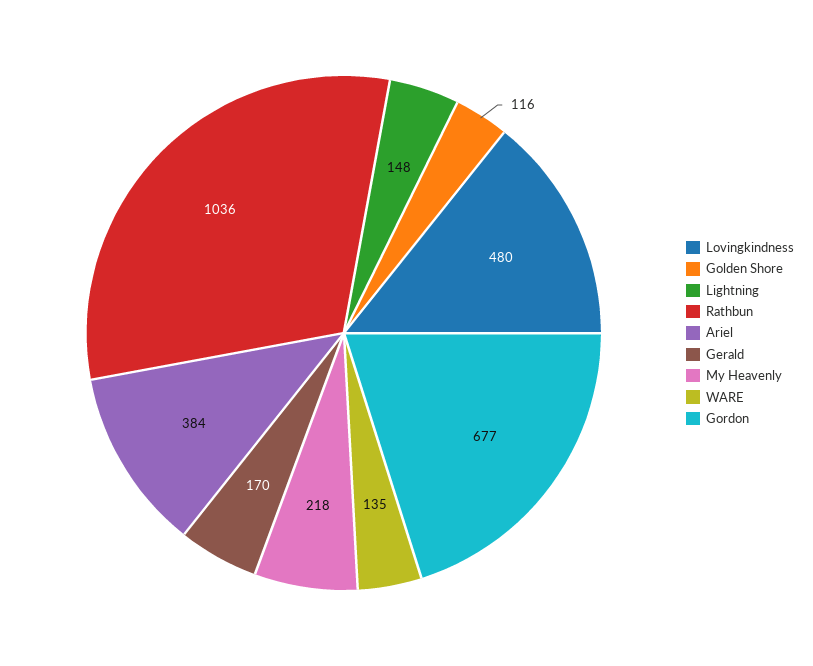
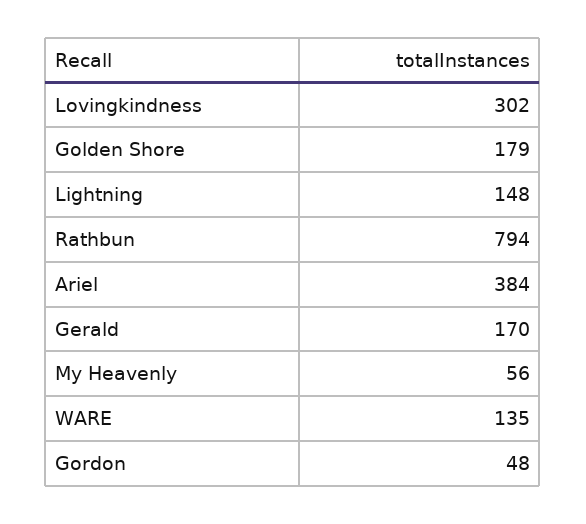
Lovingkindness: 480 -> 302
Golden Shore: 116 -> 179
Rathbun: 1036 -> 794
My Heavenly: 218 -> 56
Gordon: 677 -> 48

